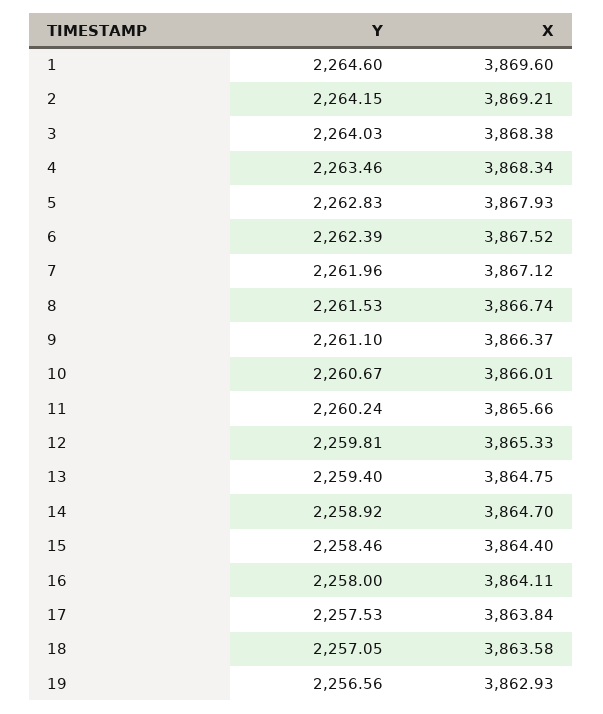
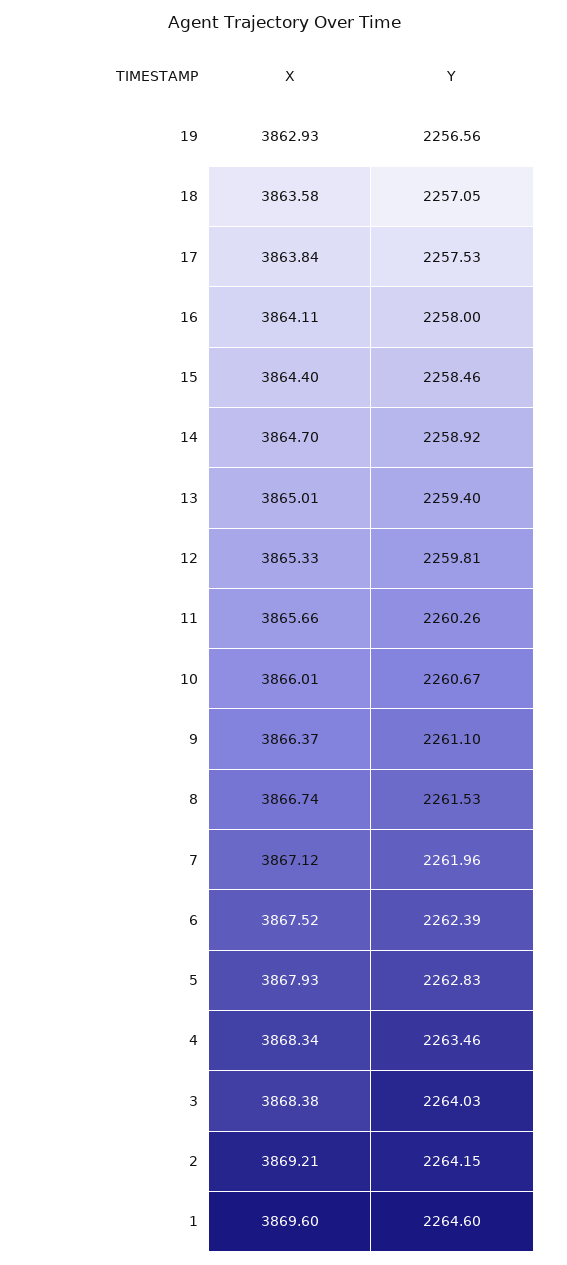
Y, 11: 2260.24 -> 2260.26
X, 13: 3864.75 -> 3865.01

